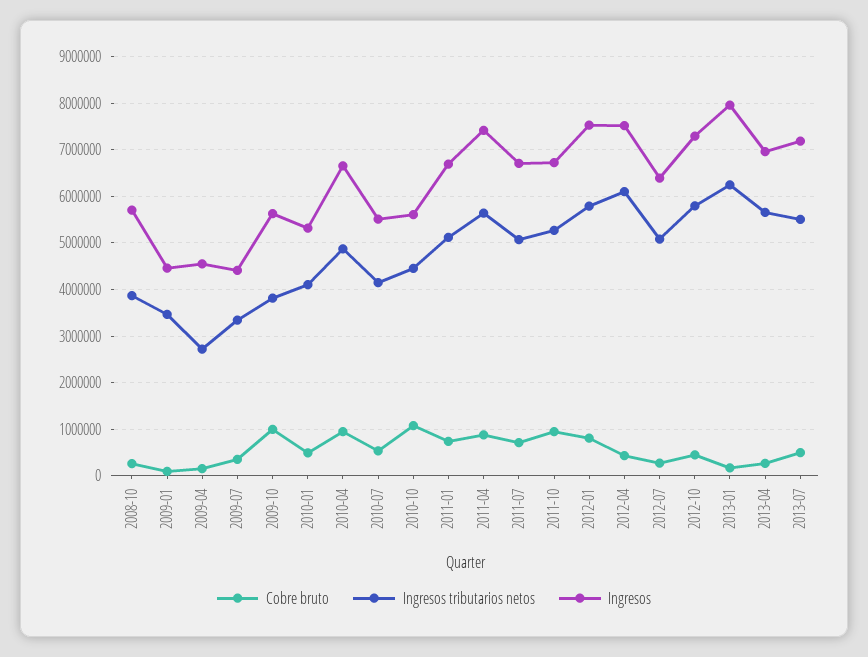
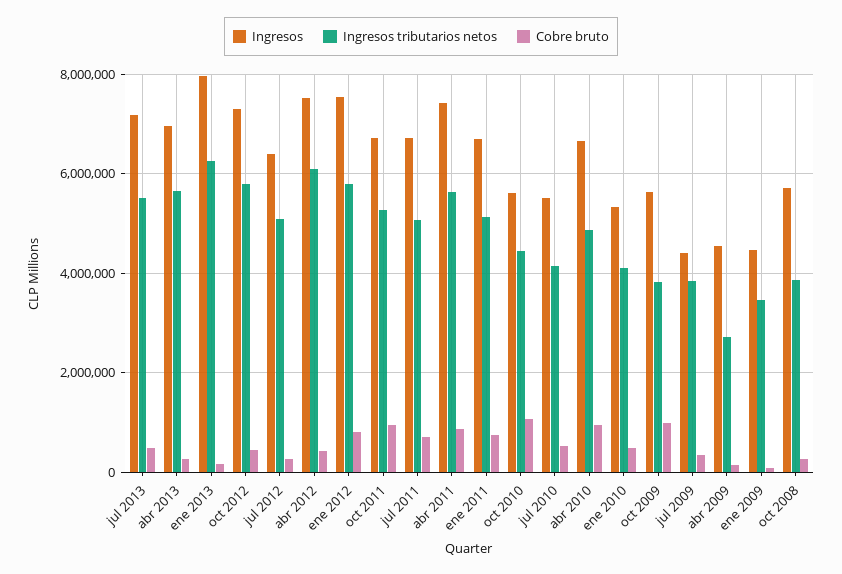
Ingresos tributarios netos, 2009-07: 3400000 -> 3800000

